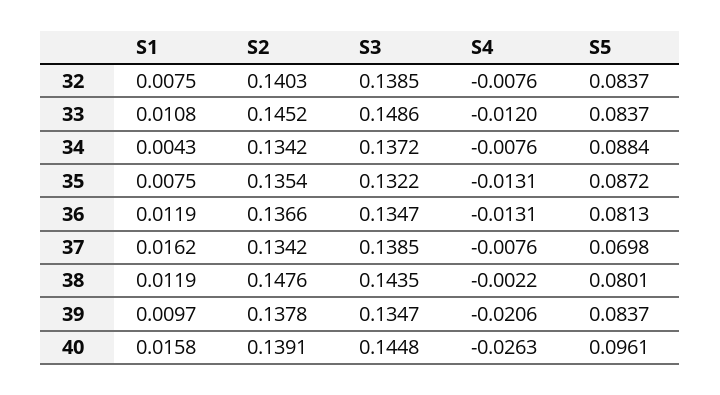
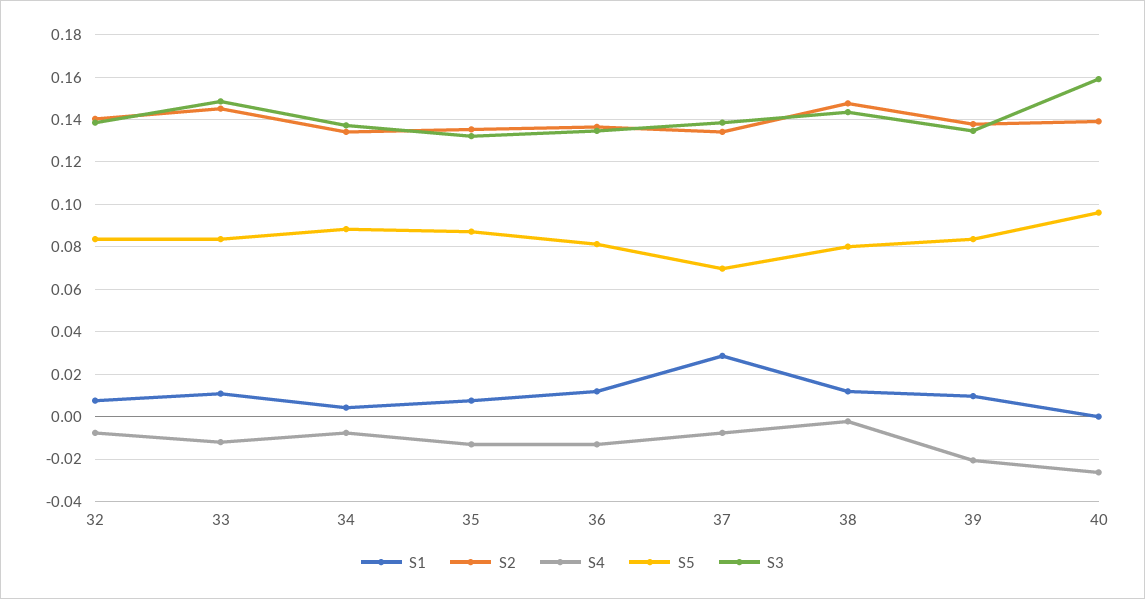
S1, 37: 0.0162 -> 0.03
S1, 40: 0.0158 -> 0
S3, 40: 0.1448 -> 0.16

